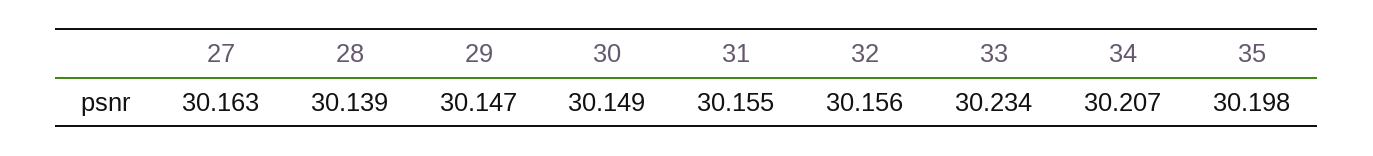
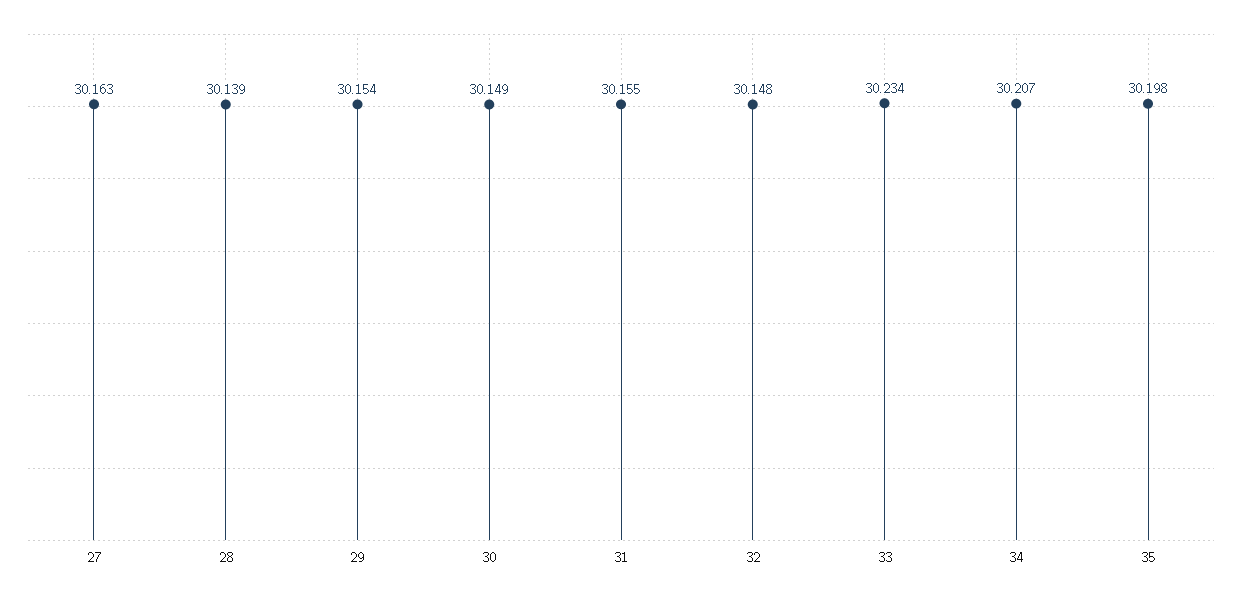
29: 30.147 -> 30.154
32: 30.156 -> 30.148

